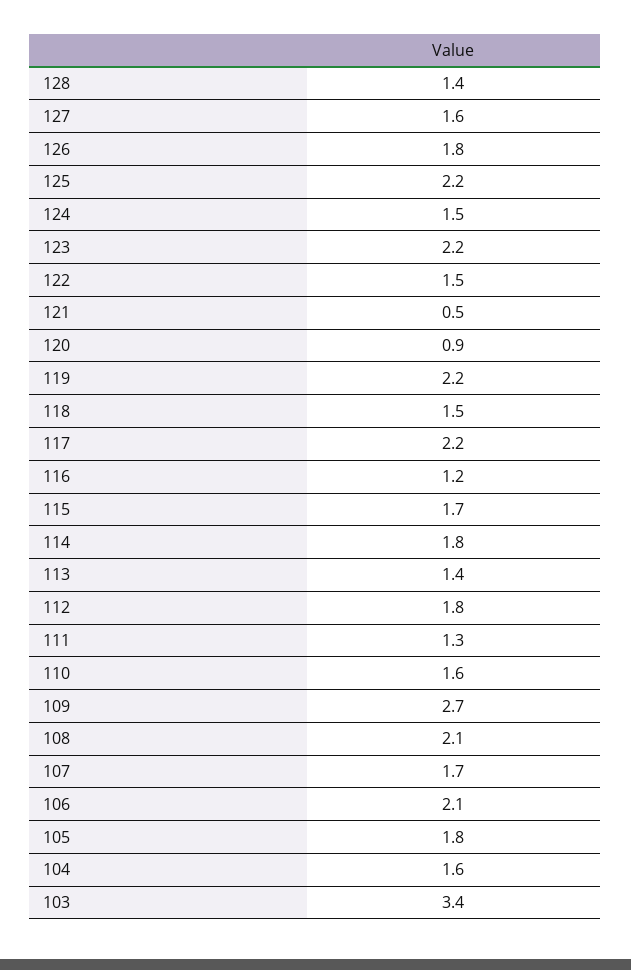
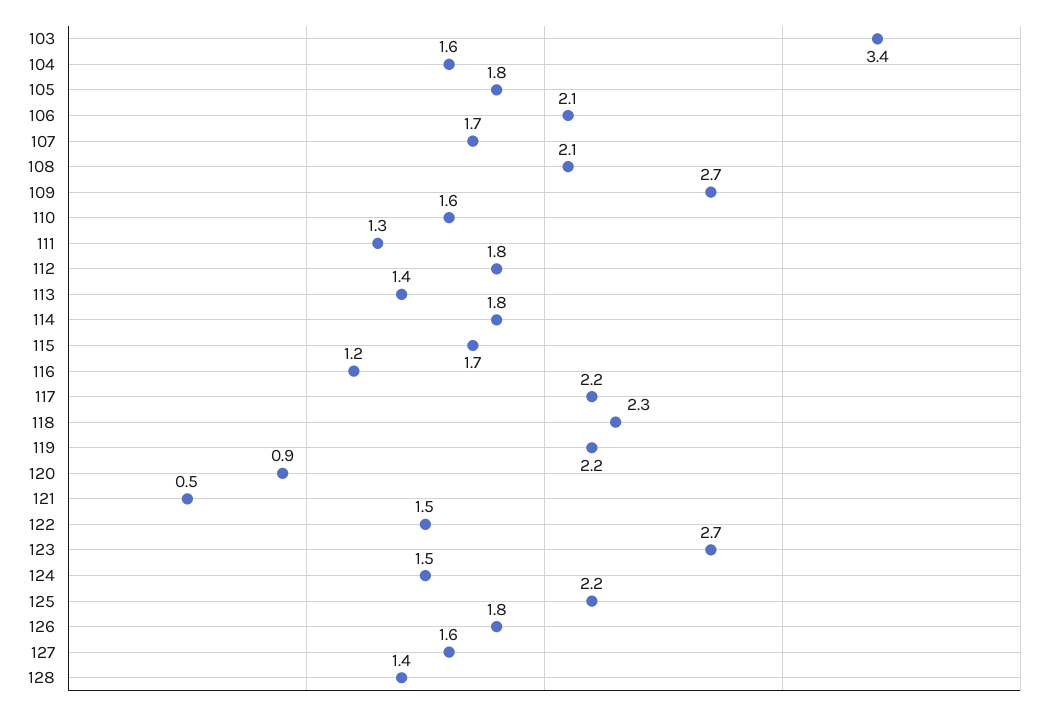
123: 2.2 -> 2.7
118: 1.5 -> 2.3

